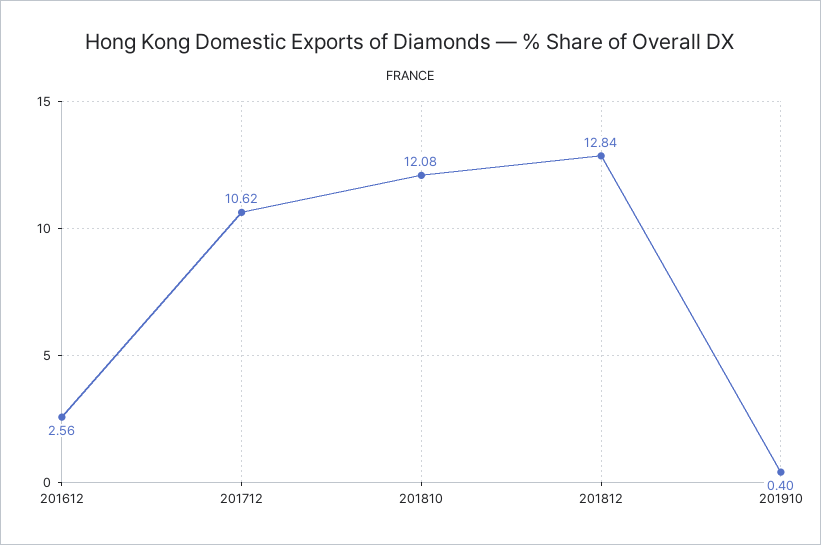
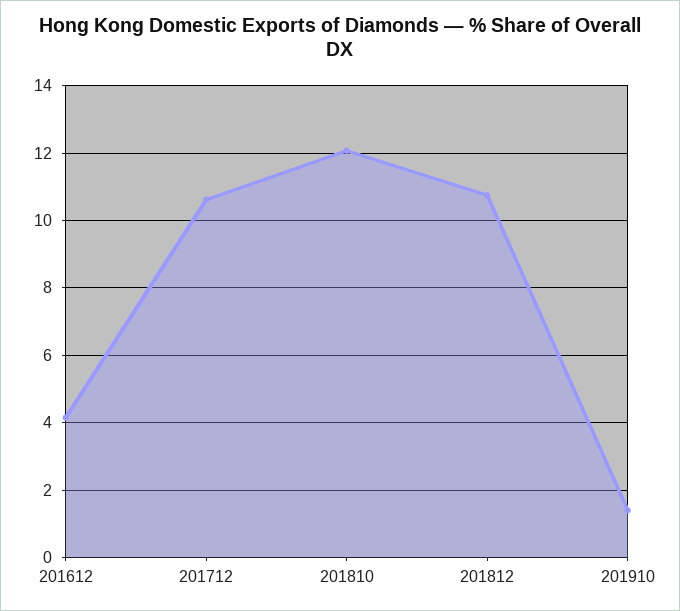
201612: 2.56 -> 4.2
201812: 12.84 -> 10.8
201910: 0.4 -> 1.4

